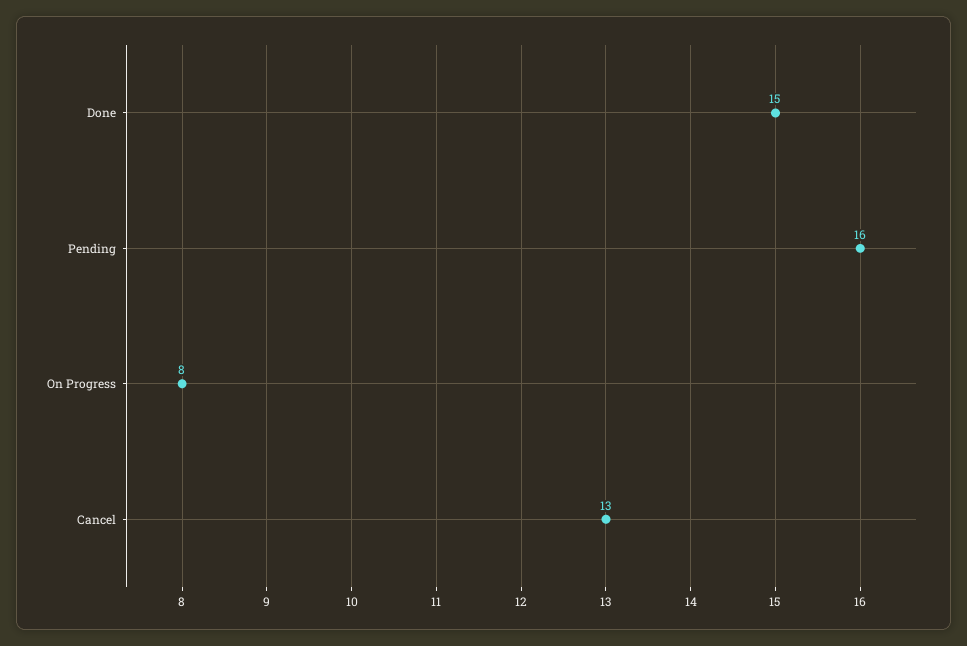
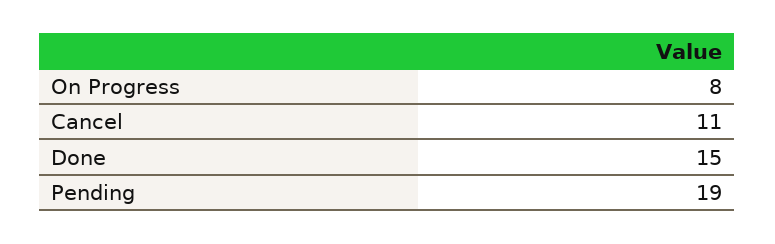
Pending: 16 -> 19
Cancel: 13 -> 11

